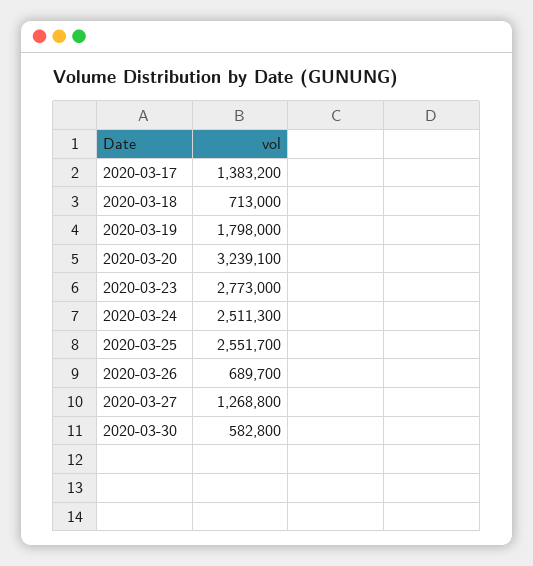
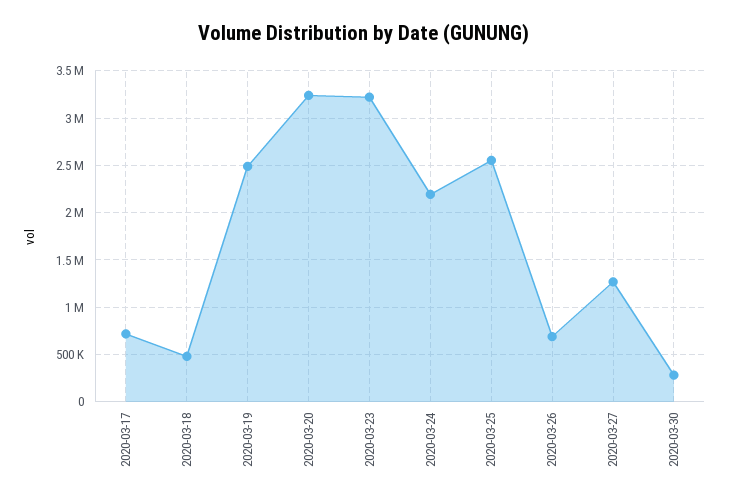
2020-03-17: 1383200 -> 700000
2020-03-18: 713000 -> 500000
2020-03-19: 1798000 -> 2500000
2020-03-23: 2773000 -> 3200000
2020-03-24: 2511300 -> 2200000
2020-03-30: 582800 -> 300000

